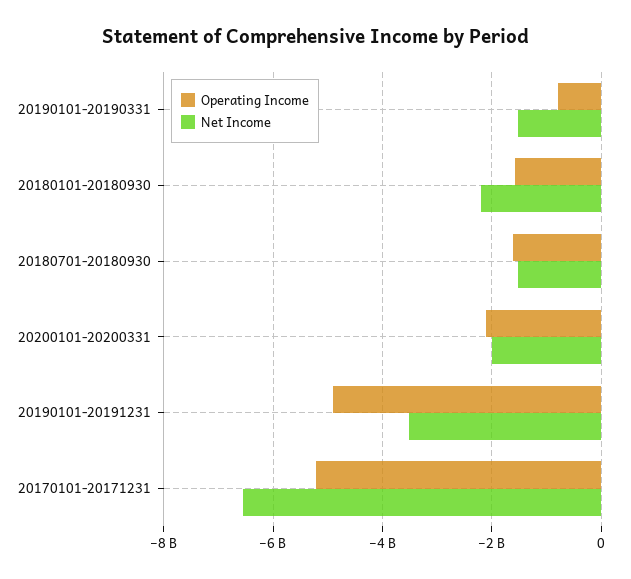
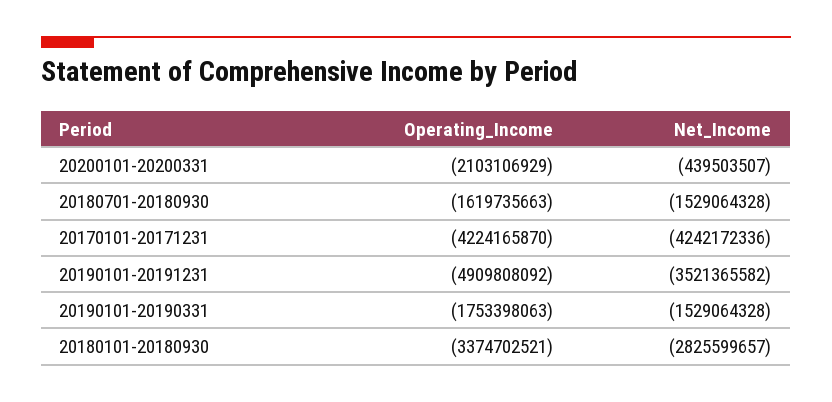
Operating Income, 20190101-20190331: -800000000 -> -1753398063
Operating Income, 20180101-20180930: -1600000000 -> -3374702521
Net Income, 20180101-20180930: -2200000000 -> -2825599657
Net Income, 20200101-20200331: -2000000000 -> -439503507
Operating Income, 20170101-20171231: -5200000000 -> -4224165870
Net Income, 20170101-20171231: -6600000000 -> -4242172336

